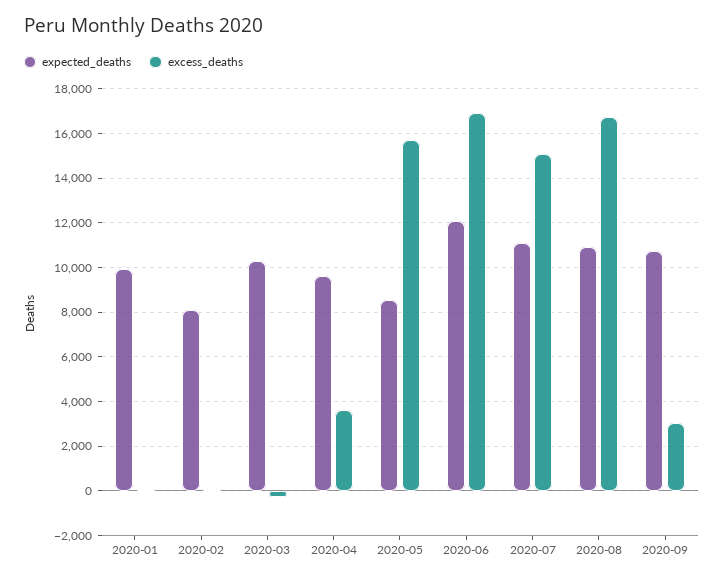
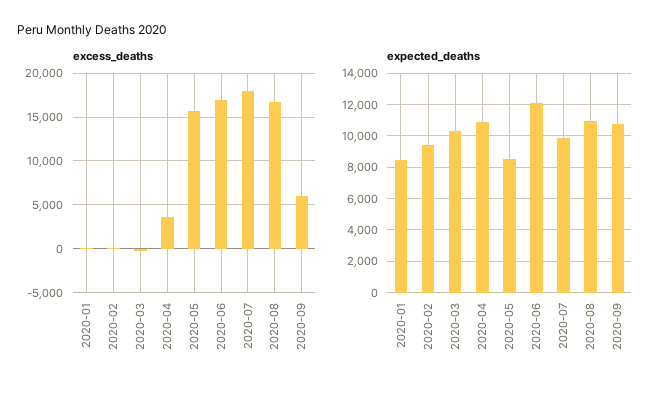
expected_deaths, 2020-01: 10000 -> 8500
expected_deaths, 2020-02: 8000 -> 9500
expected_deaths, 2020-04: 9500 -> 11000
expected_deaths, 2020-07: 11000 -> 10000
excess_deaths, 2020-07: 15000 -> 18000
excess_deaths, 2020-09: 3000 -> 6000

